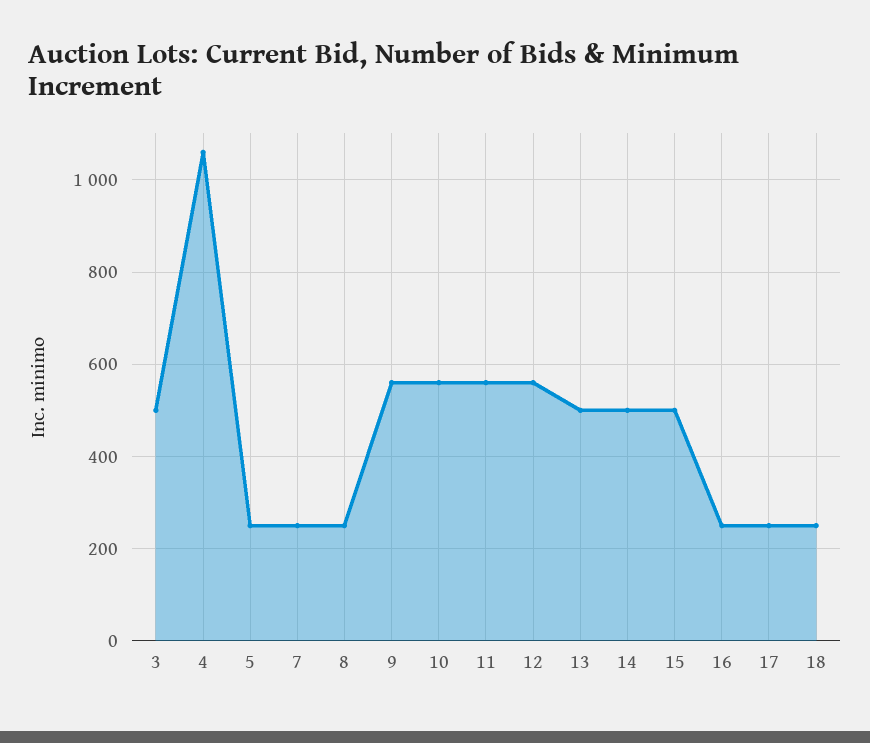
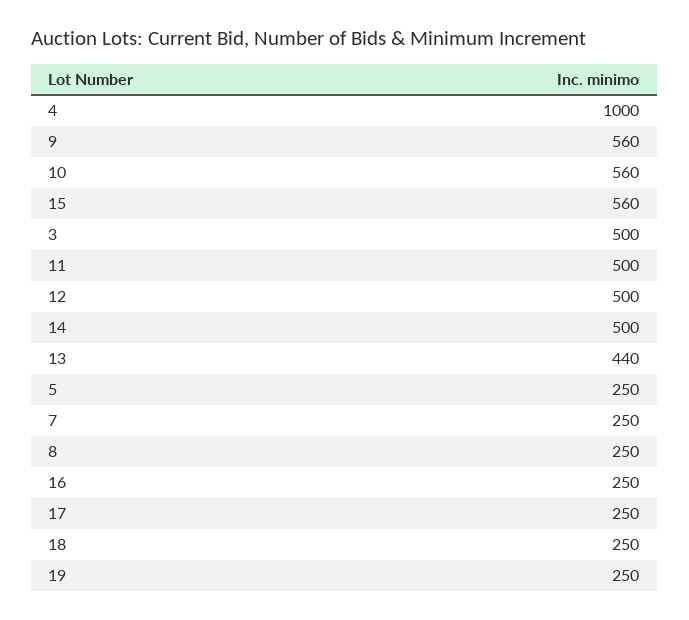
4: 1060 -> 1000
11: 560 -> 500
12: 560 -> 500
13: 500 -> 440
15: 500 -> 560
19: none -> 250

